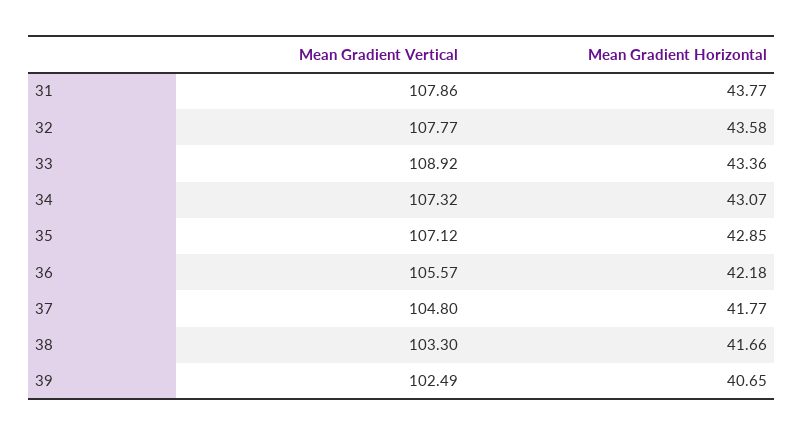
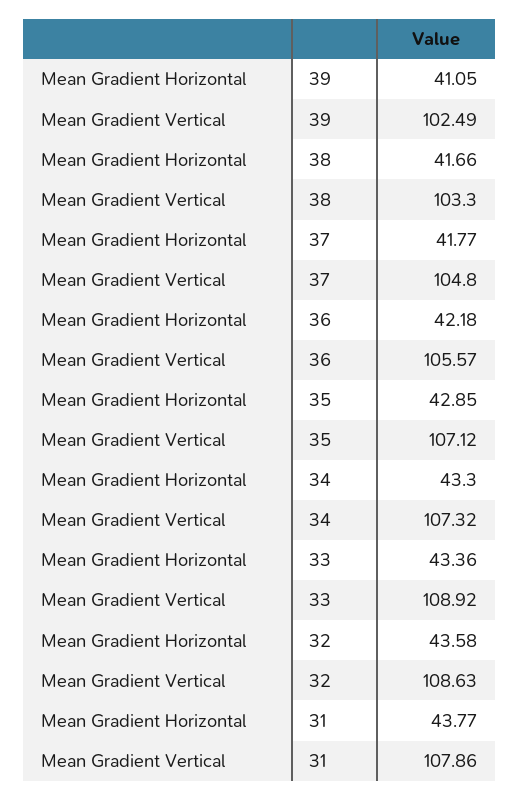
Mean Gradient Vertical, 32: 107.77 -> 108.63
Mean Gradient Horizontal, 34: 43.07 -> 43.3
Mean Gradient Horizontal, 39: 40.65 -> 41.05

